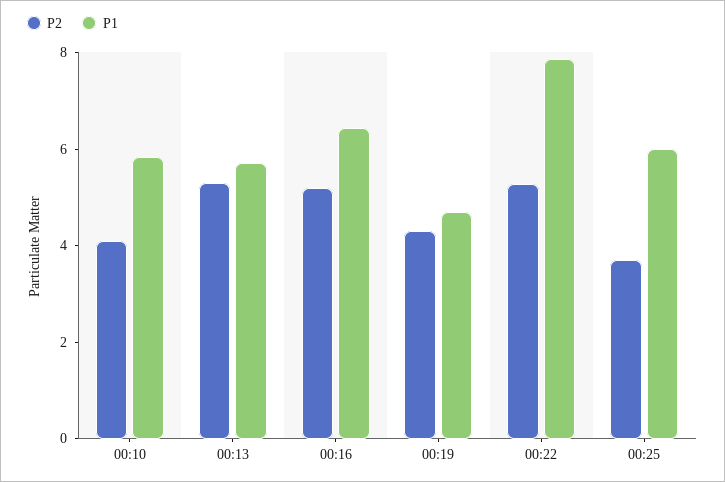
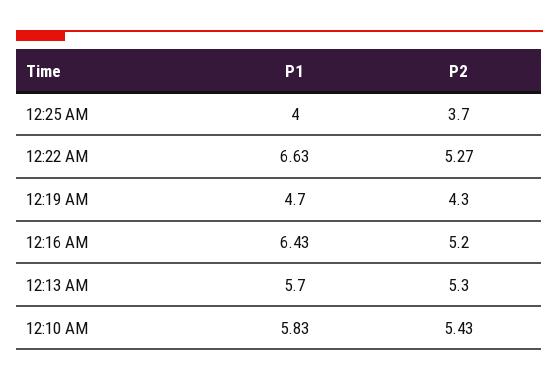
P2, 00:10: 4 -> 5.43
P1, 00:22: 8 -> 6.63
P1, 00:25: 6 -> 4

